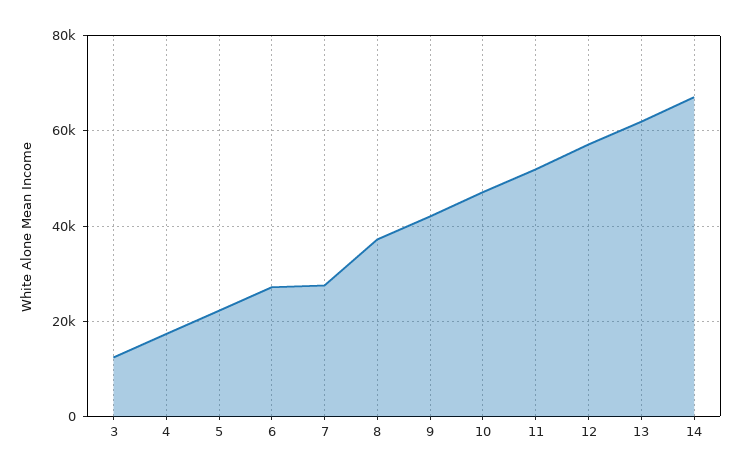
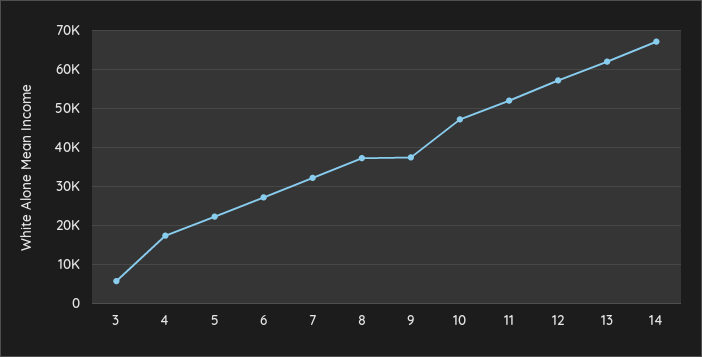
3: 12000 -> 6000
7: 28000 -> 32000
9: 42000 -> 38000

